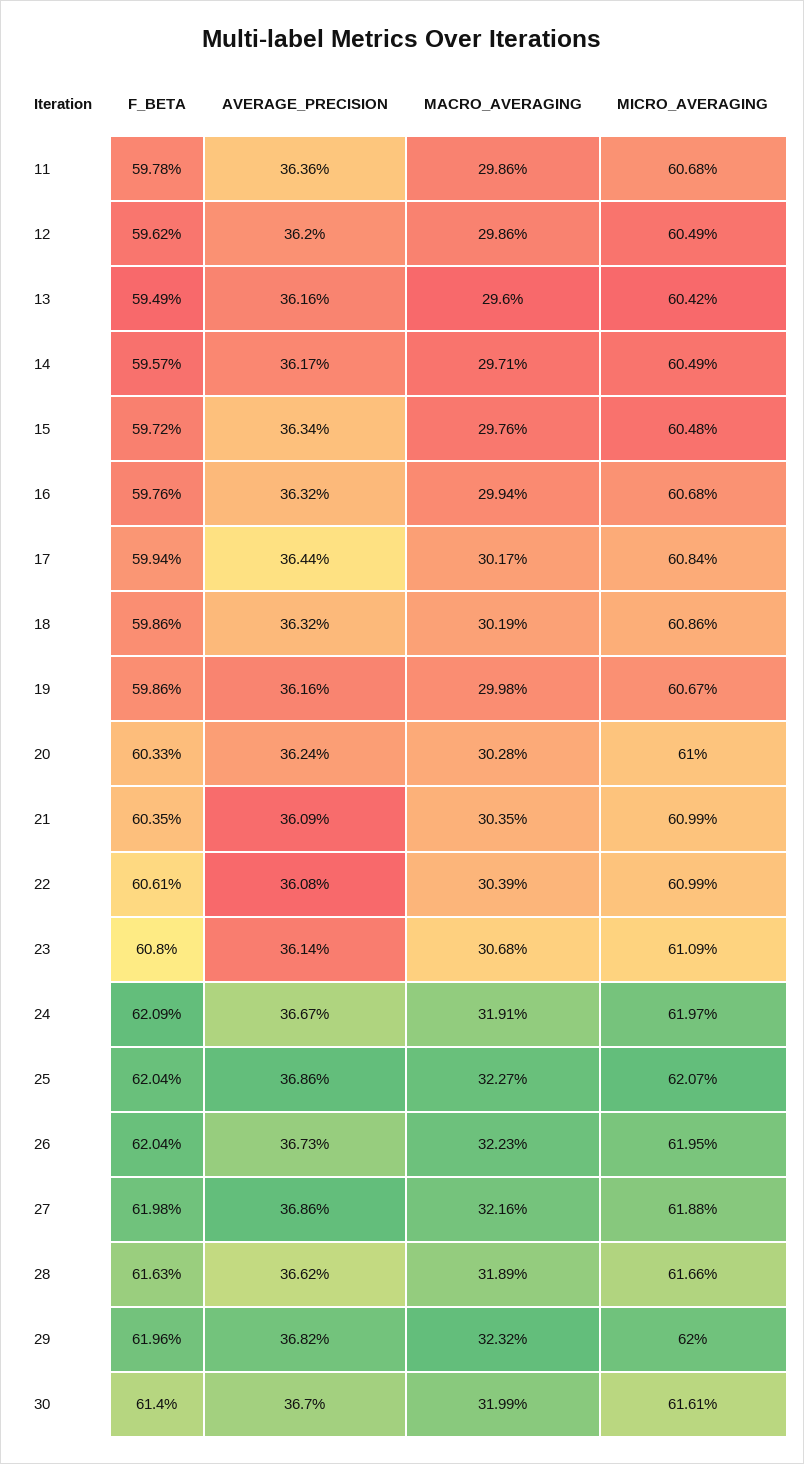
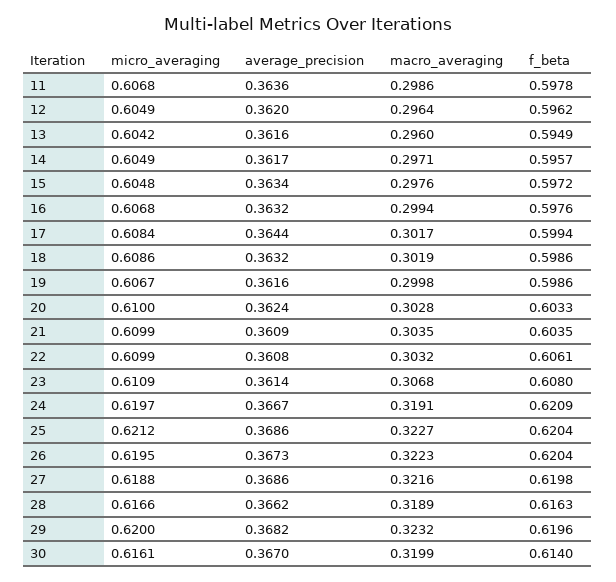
MACRO_AVERAGING, 12: 0.2986 -> 0.2964
MACRO_AVERAGING, 22: 0.3039 -> 0.3032
MICRO_AVERAGING, 25: 0.6207 -> 0.6212

